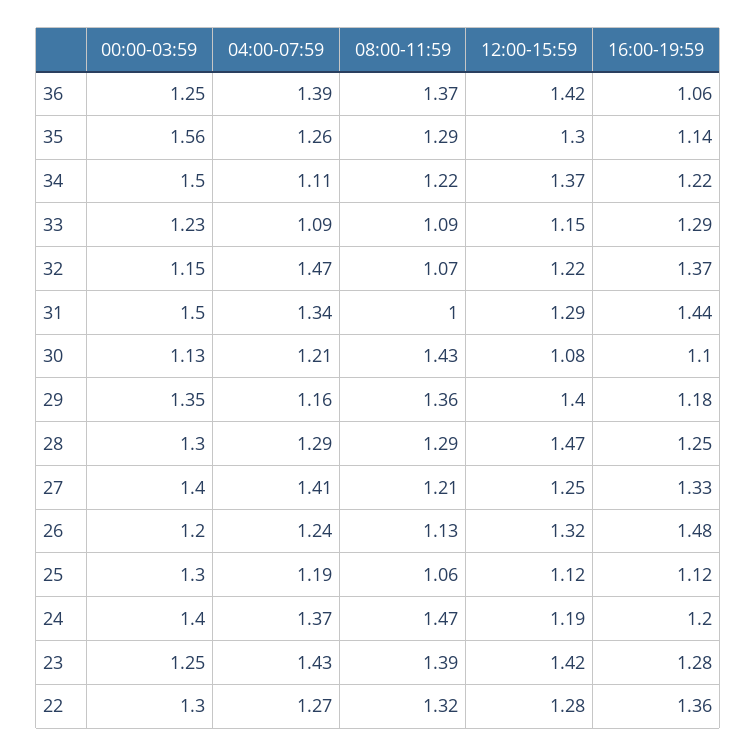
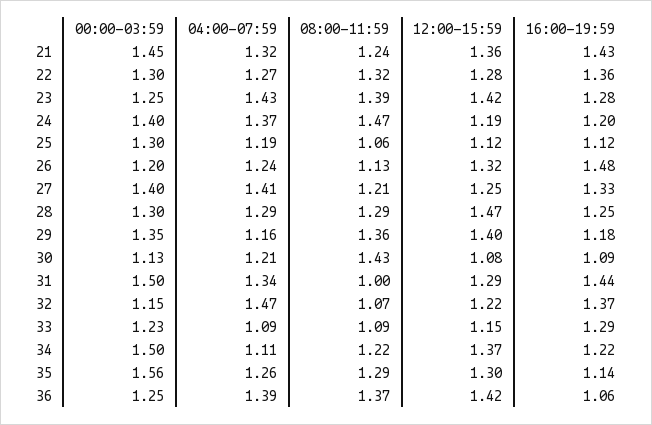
16:00-19:59, 30: 1.1 -> 1.09
00:00-03:59, 21: none -> 1.45
04:00-07:59, 21: none -> 1.32
08:00-11:59, 21: none -> 1.24
12:00-15:59, 21: none -> 1.36
16:00-19:59, 21: none -> 1.43

